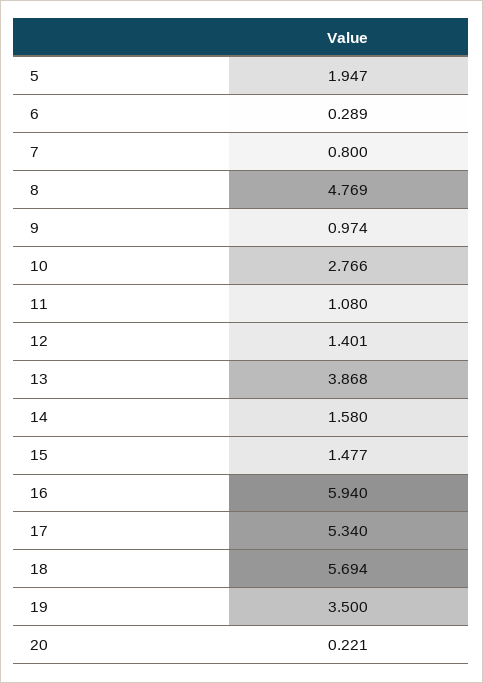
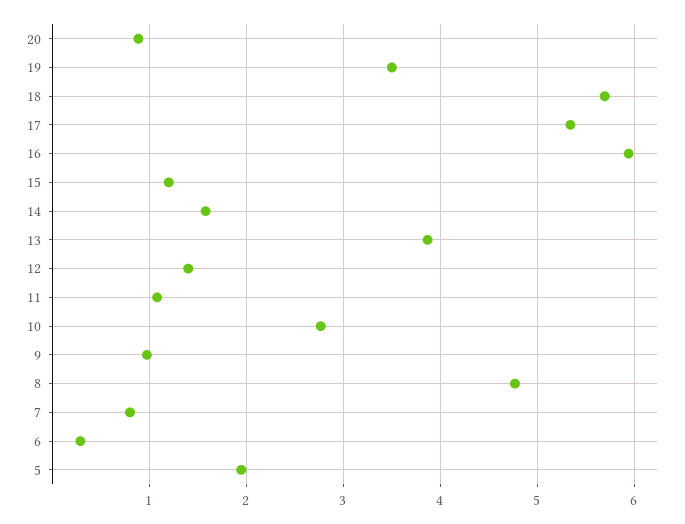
15: 1.477 -> 1.2
20: 0.221 -> 0.9

